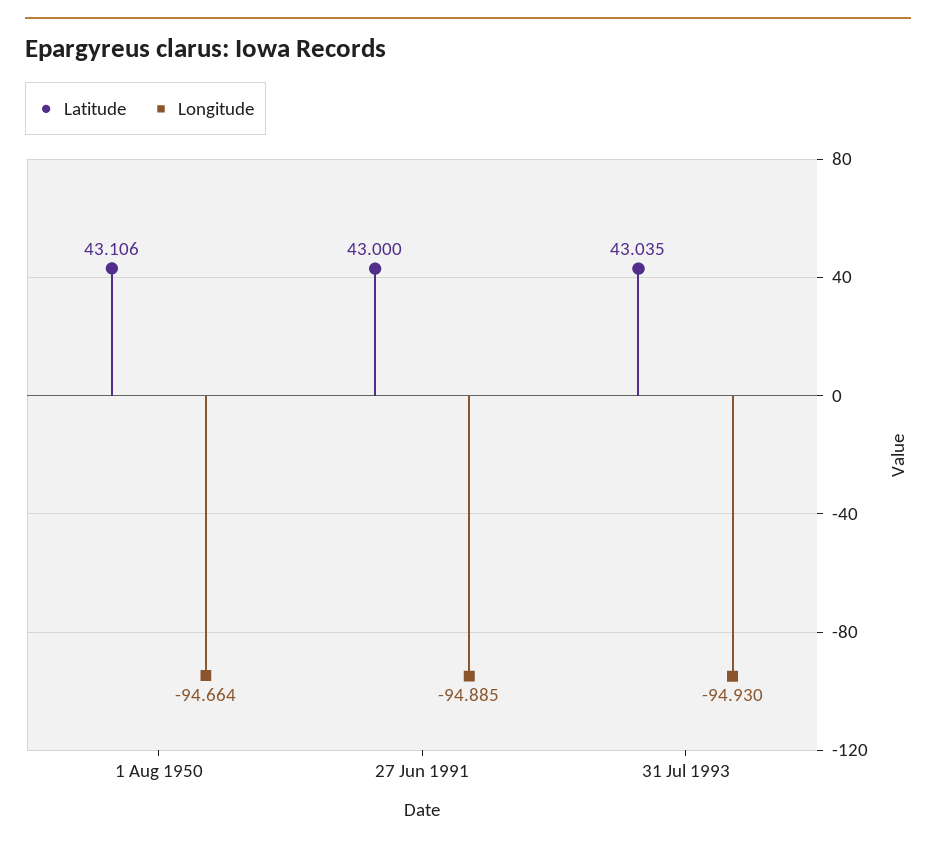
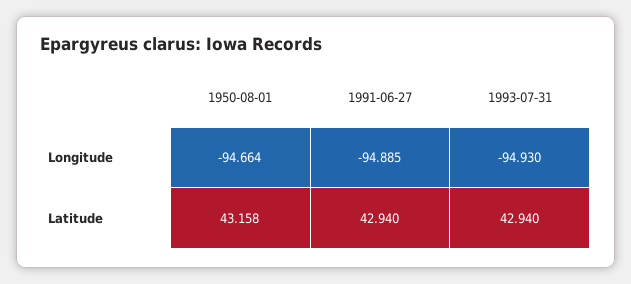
Latitude, 1 Aug 1950: 43.106 -> 43.158
Latitude, 27 Jun 1991: 43 -> 42.94
Latitude, 31 Jul 1993: 43.035 -> 42.94

